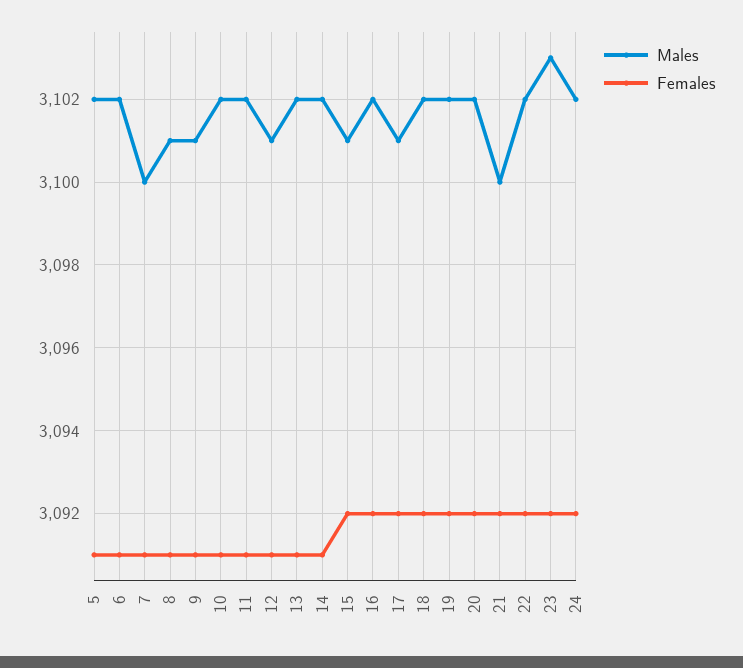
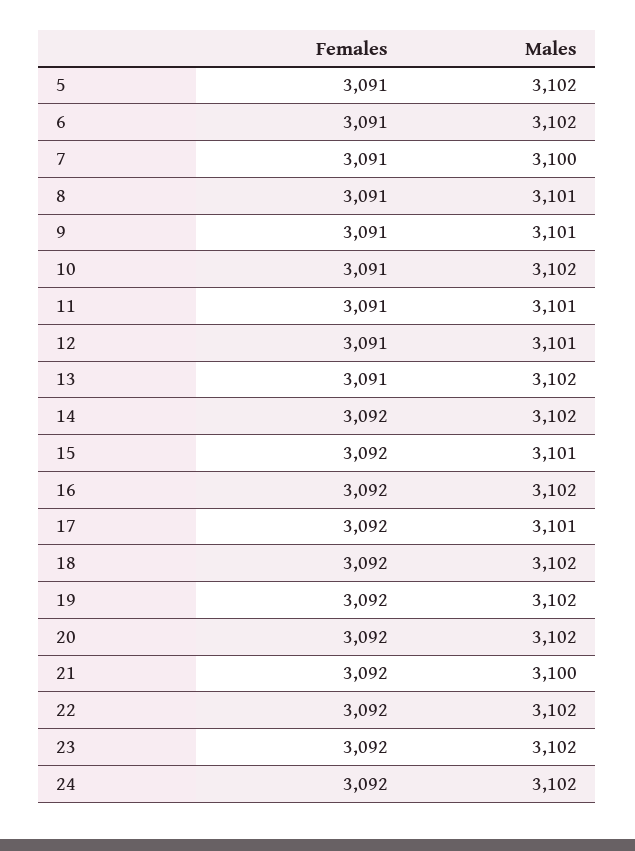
Males, 11: 3102 -> 3101
Females, 14: 3091 -> 3092
Males, 23: 3103 -> 3102

